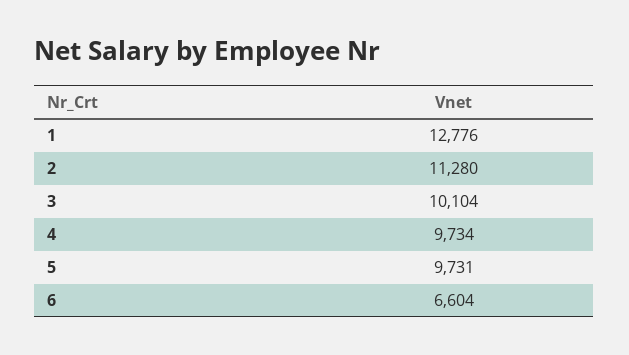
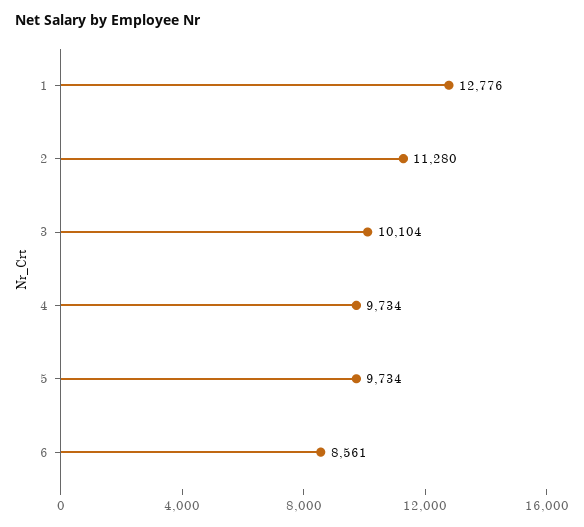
5: 9731 -> 9734
6: 6604 -> 8561

